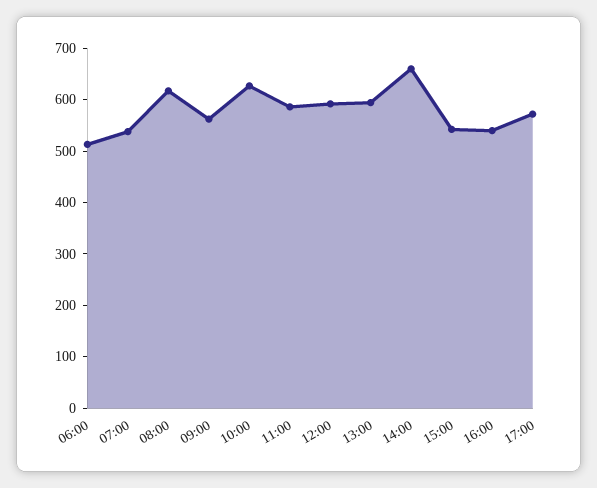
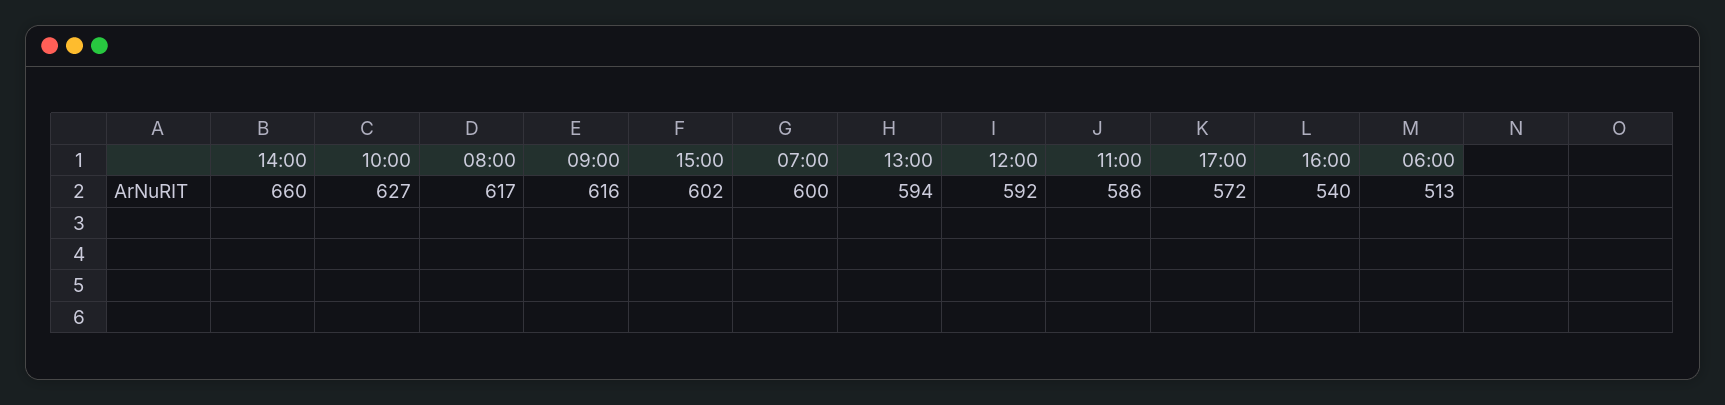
07:00: 540 -> 600
09:00: 560 -> 616
15:00: 540 -> 602

